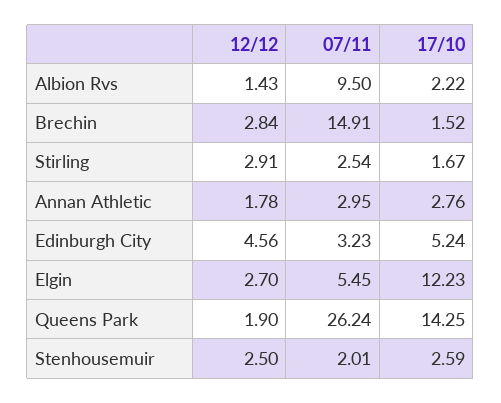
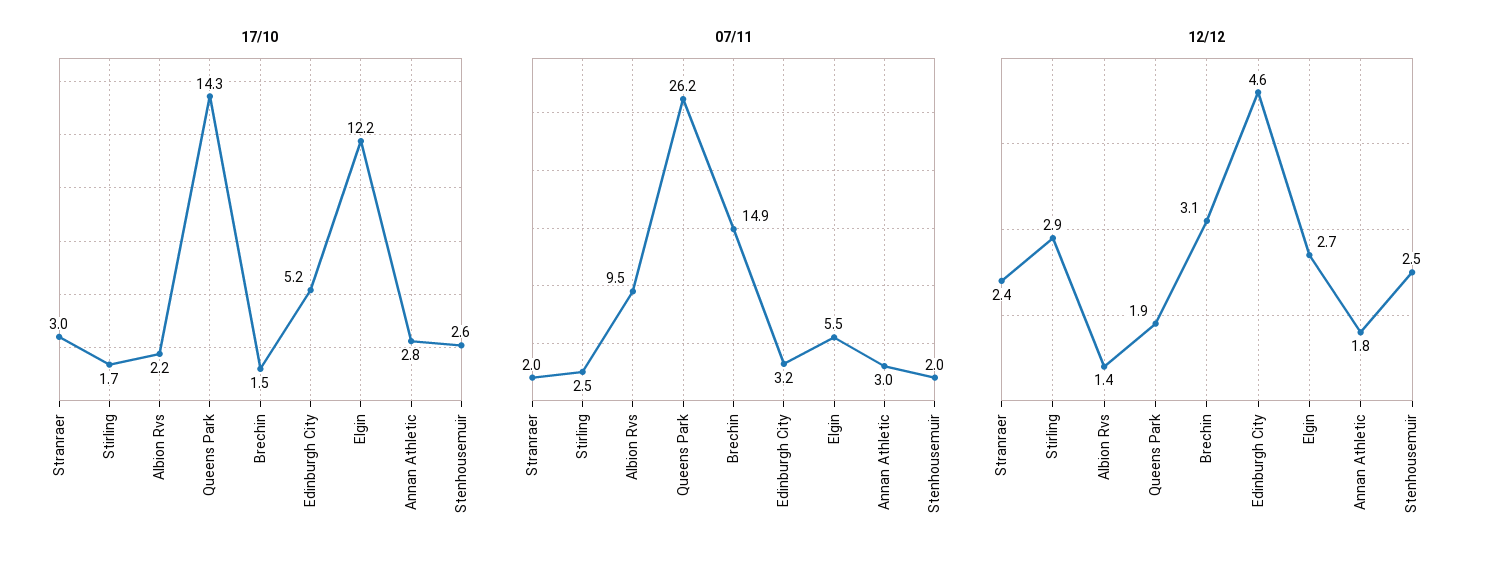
12/12, Brechin: 2.84 -> 3.1
17/10, Stranraer: none -> 3
07/11, Stranraer: none -> 2
12/12, Stranraer: none -> 2.4

